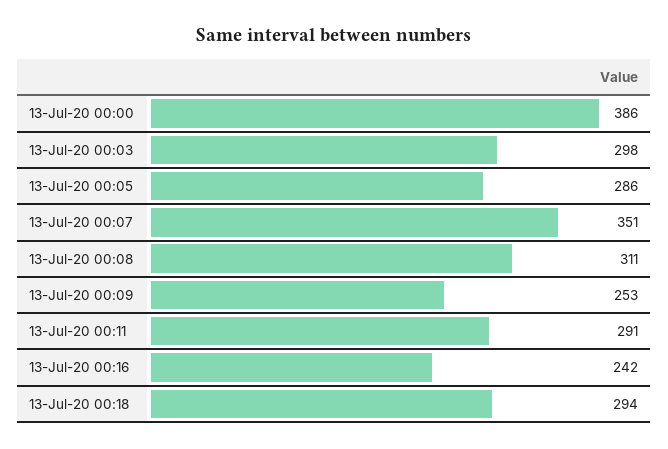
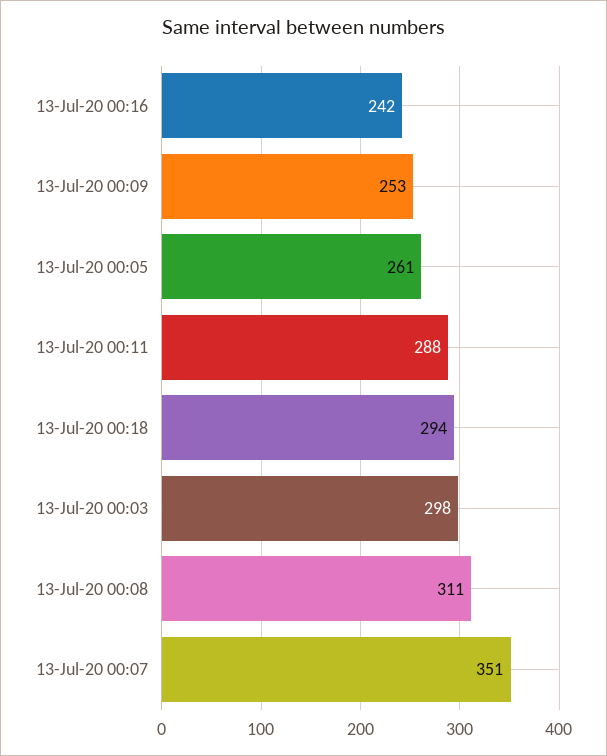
13-Jul-20 00:00: 386 -> none
13-Jul-20 00:05: 286 -> 261
13-Jul-20 00:11: 291 -> 288

